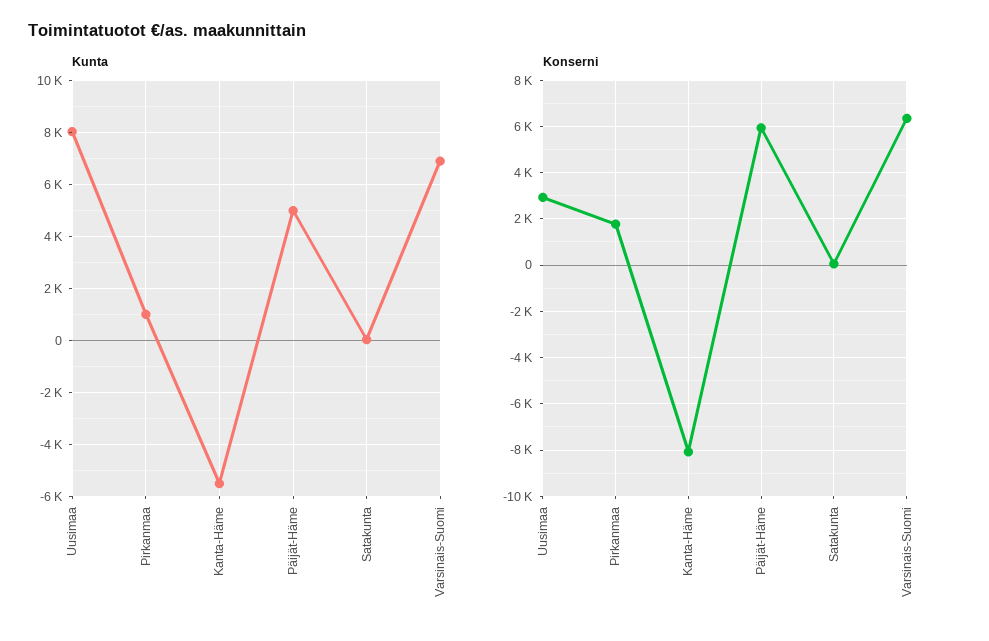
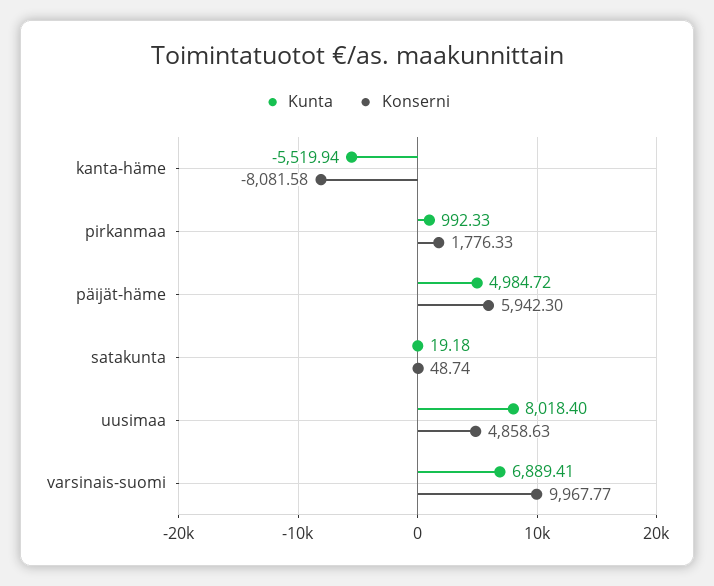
Konserni, Uusimaa: 3000 -> 4858.63
Konserni, Varsinais-Suomi: 6500 -> 9967.77

